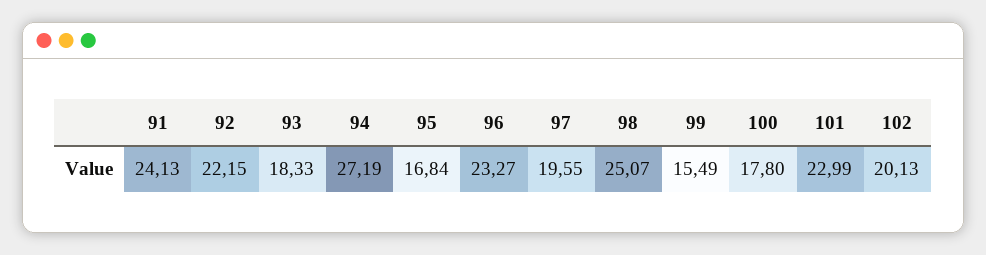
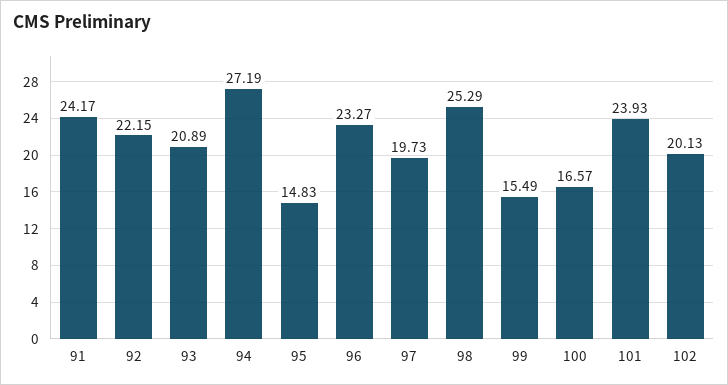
91: 24.13 -> 24.17
93: 18.33 -> 20.89
95: 16.84 -> 14.83
97: 19.55 -> 19.73
98: 25.07 -> 25.29
100: 17.8 -> 16.57
101: 22.99 -> 23.93

